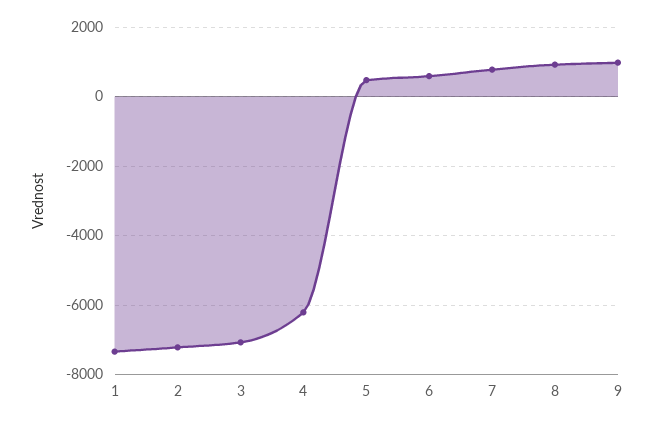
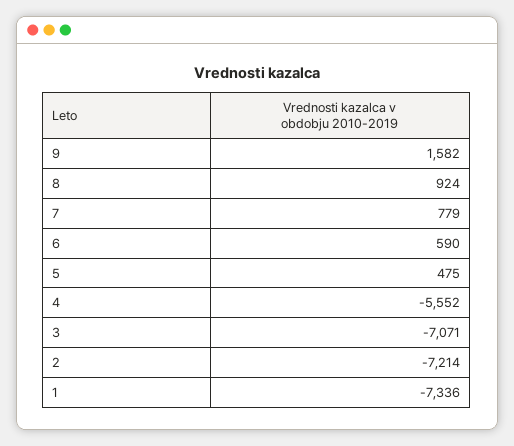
4: -6200 -> -5552
9: 1000 -> 1582

